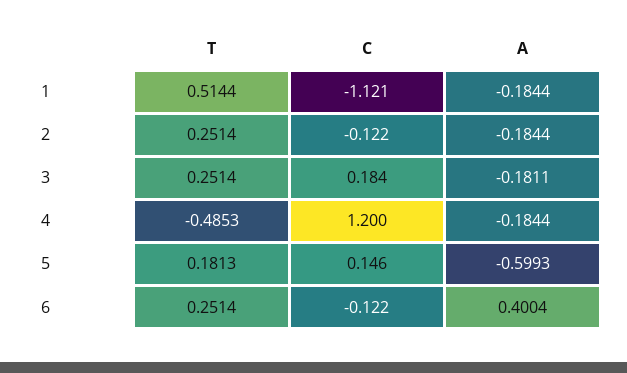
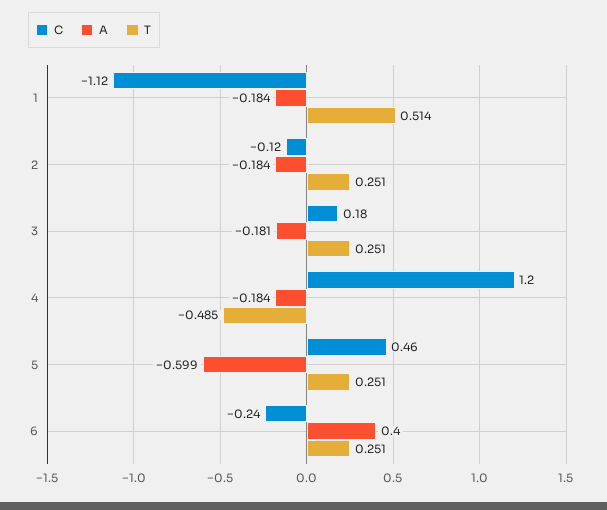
T, 5: 0.1813 -> 0.251
C, 5: 0.146 -> 0.46
C, 6: -0.122 -> -0.24

